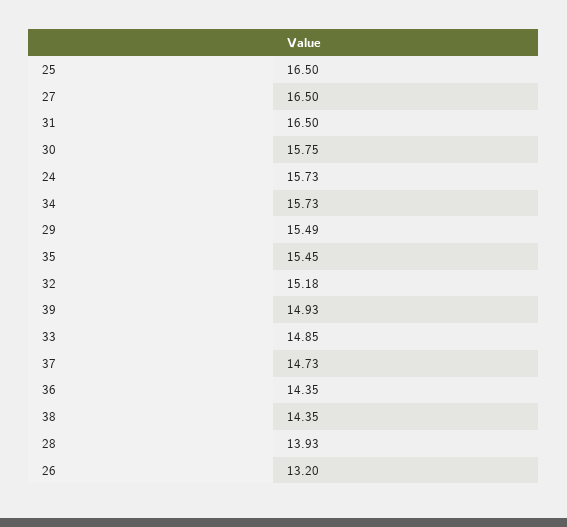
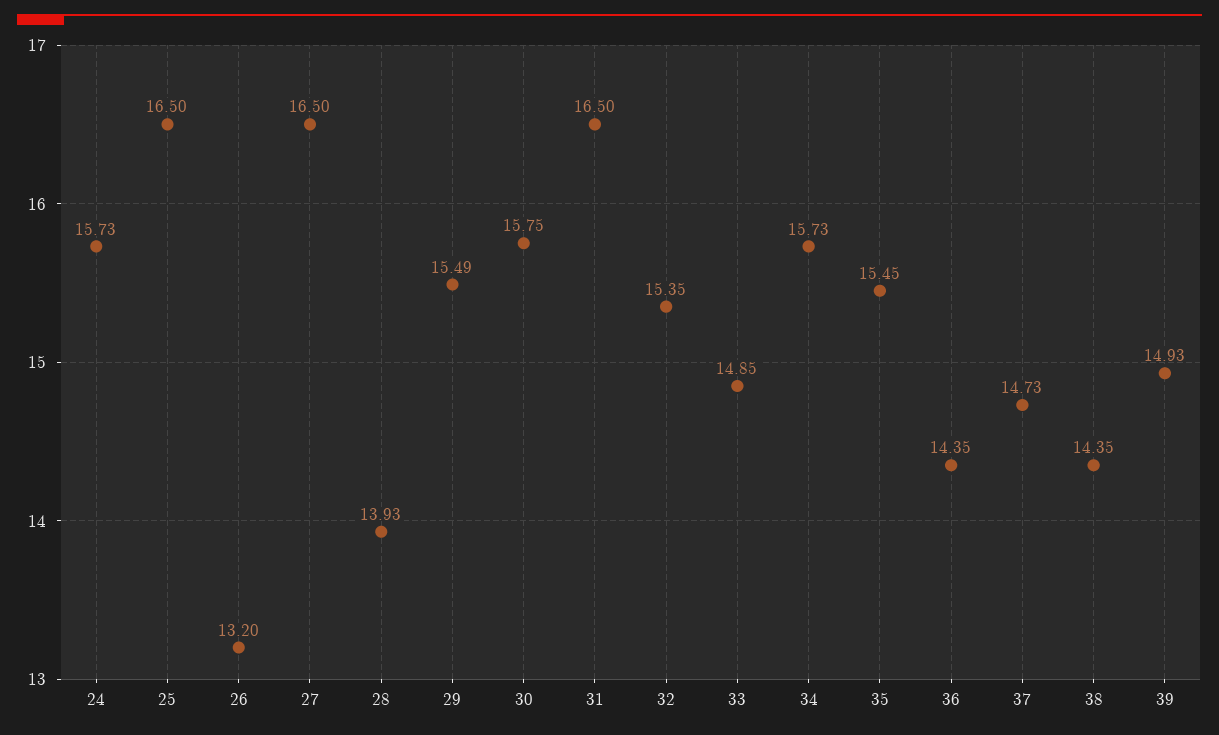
32: 15.18 -> 15.35

